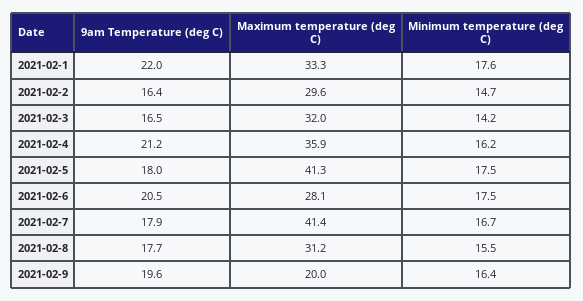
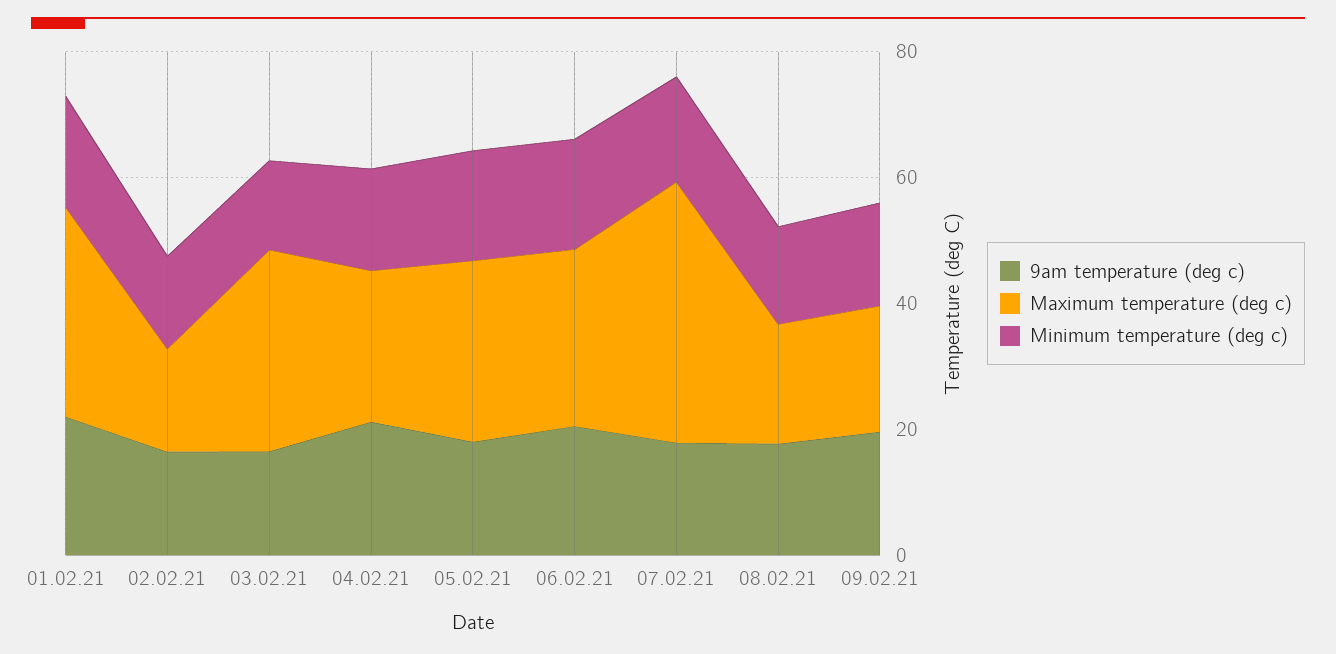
Maximum temperature (deg C), 2021-02-2: 29.6 -> 15
Maximum temperature (deg C), 2021-02-4: 35.9 -> 25
Maximum temperature (deg C), 2021-02-5: 41.3 -> 30
Maximum temperature (deg C), 2021-02-8: 31.2 -> 20

